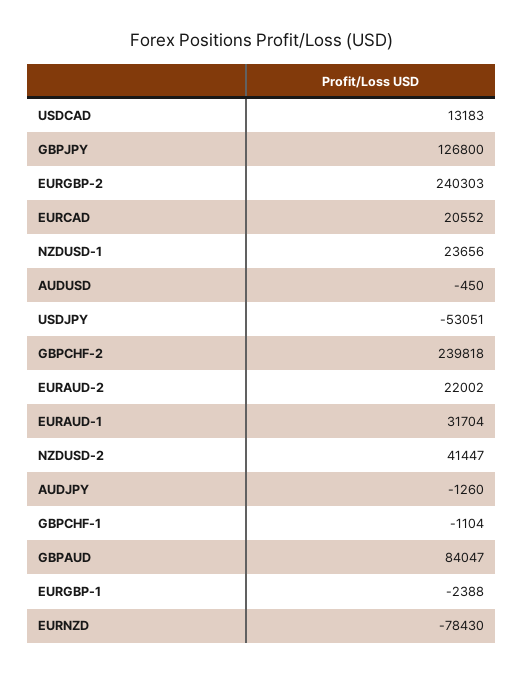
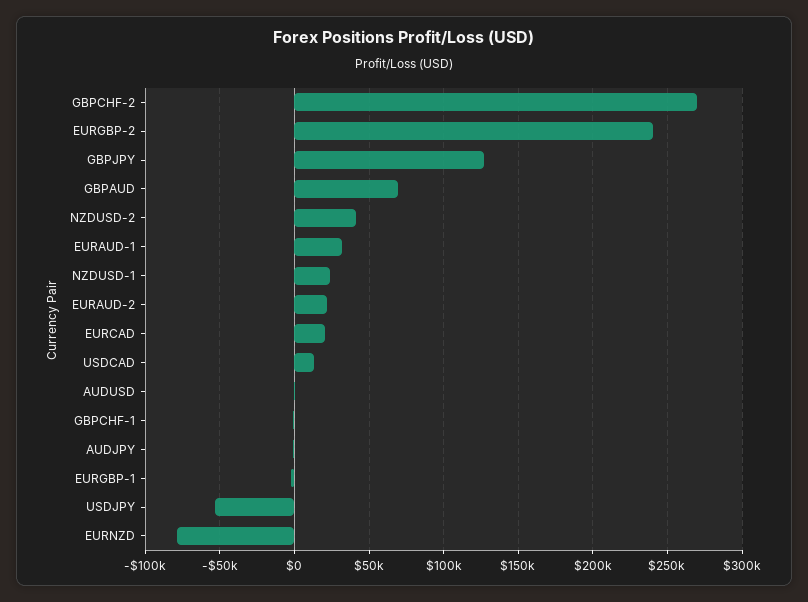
GBPCHF-2: 239818 -> 270000
GBPAUD: 84047 -> 70000

